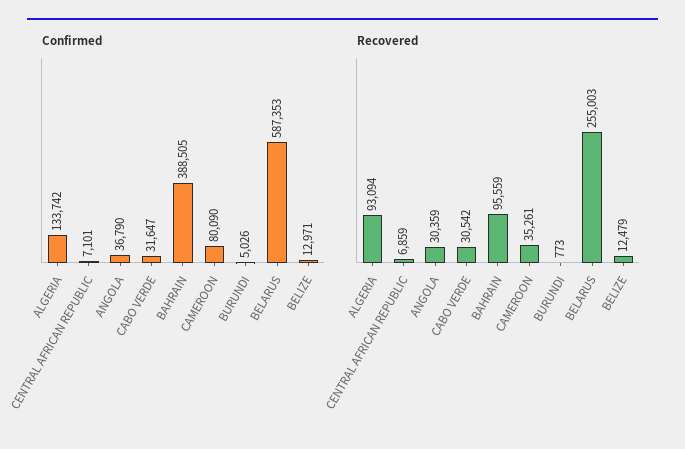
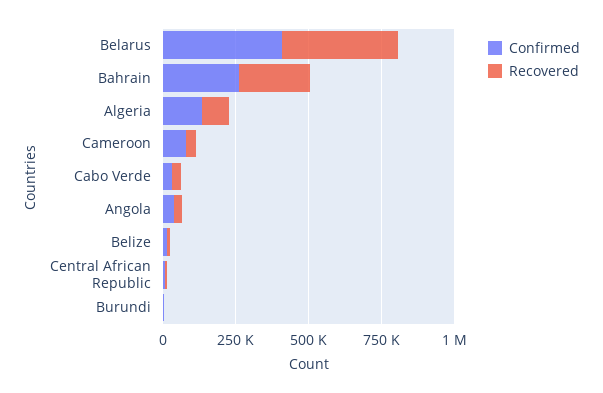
Confirmed, BAHRAIN: 388505 -> 250000
Confirmed, BELARUS: 587353 -> 400000
Recovered, BAHRAIN: 95559 -> 250000
Recovered, BELARUS: 255003 -> 400000

